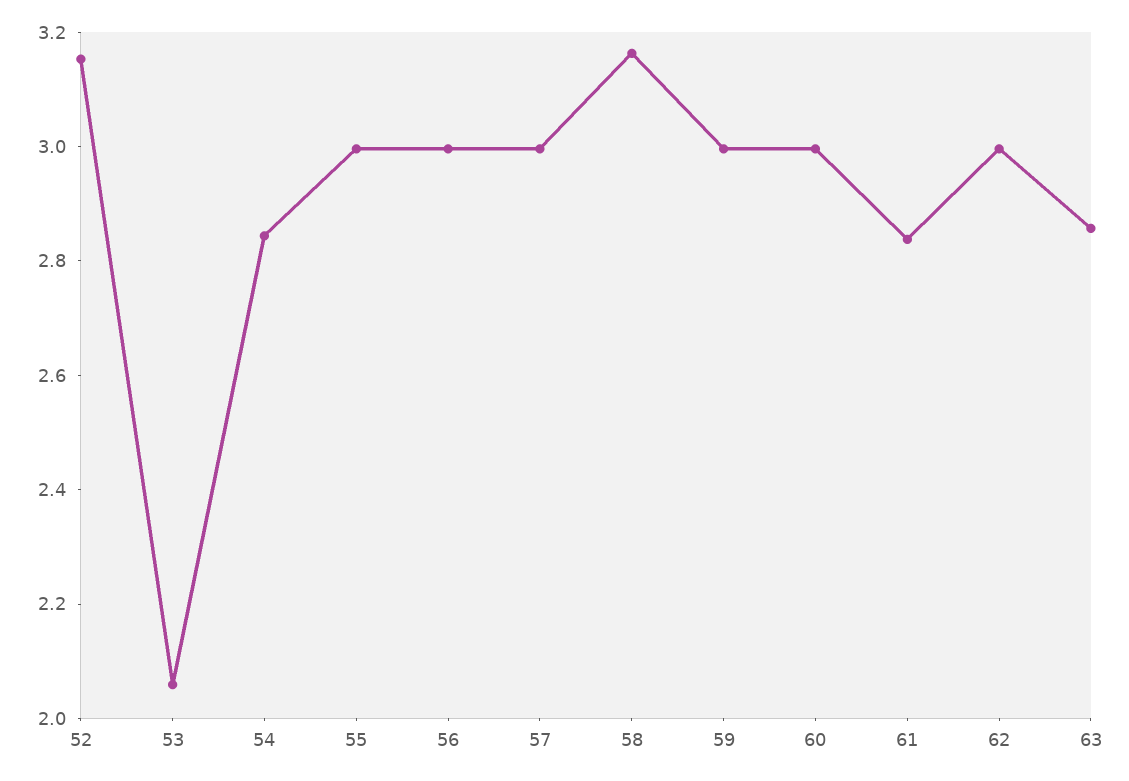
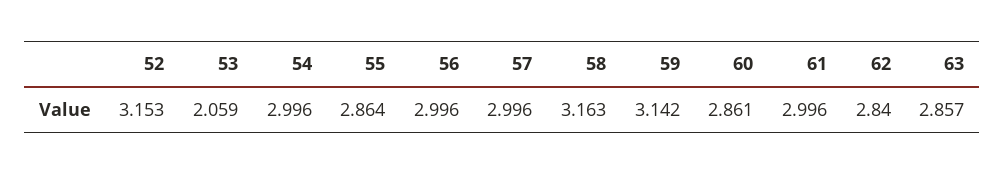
54: 2.85 -> 2.996
55: 3 -> 2.864
59: 3 -> 3.142
60: 3 -> 2.861
61: 2.85 -> 2.996
62: 3 -> 2.84

